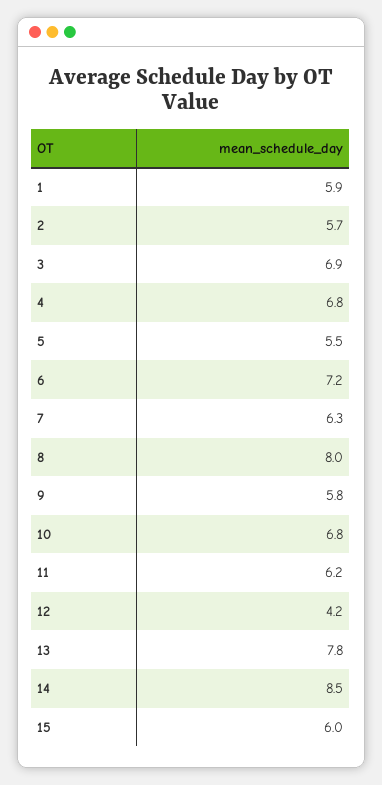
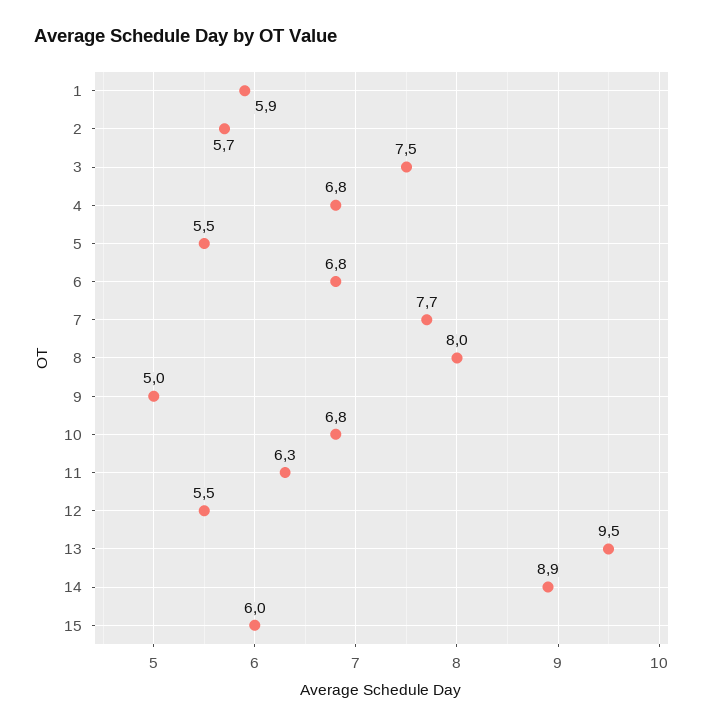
3: 6.9 -> 7.5
6: 7.2 -> 6.8
7: 6.3 -> 7.7
9: 5.8 -> 5
11: 6.2 -> 6.3
12: 4.2 -> 5.5
13: 7.8 -> 9.5
14: 8.5 -> 8.9

